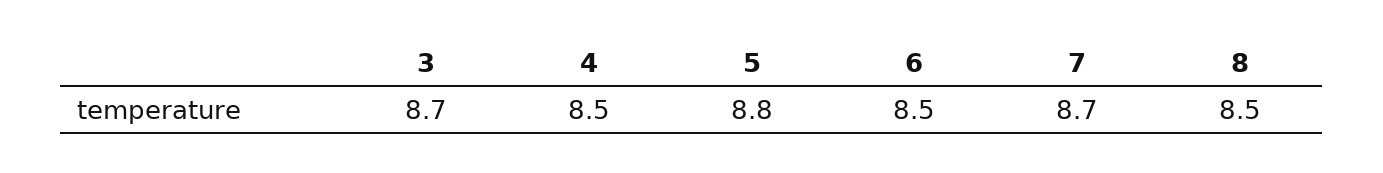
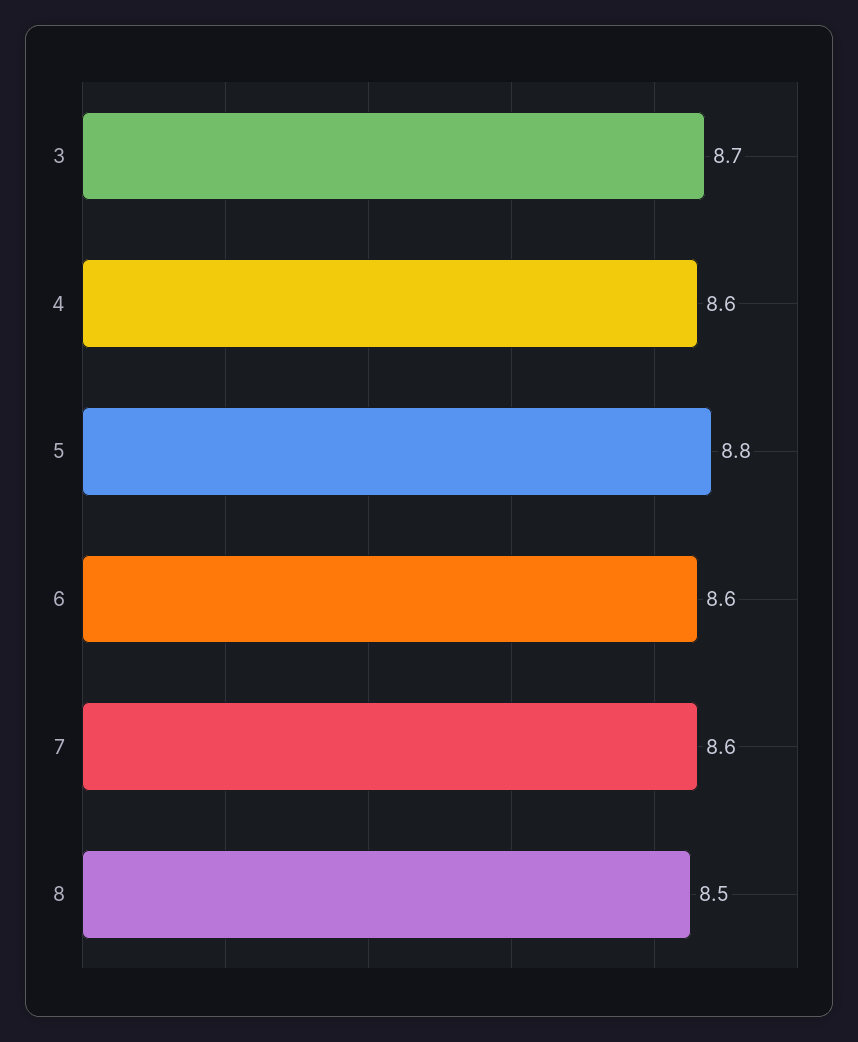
4: 8.5 -> 8.6
6: 8.5 -> 8.6
7: 8.7 -> 8.6

